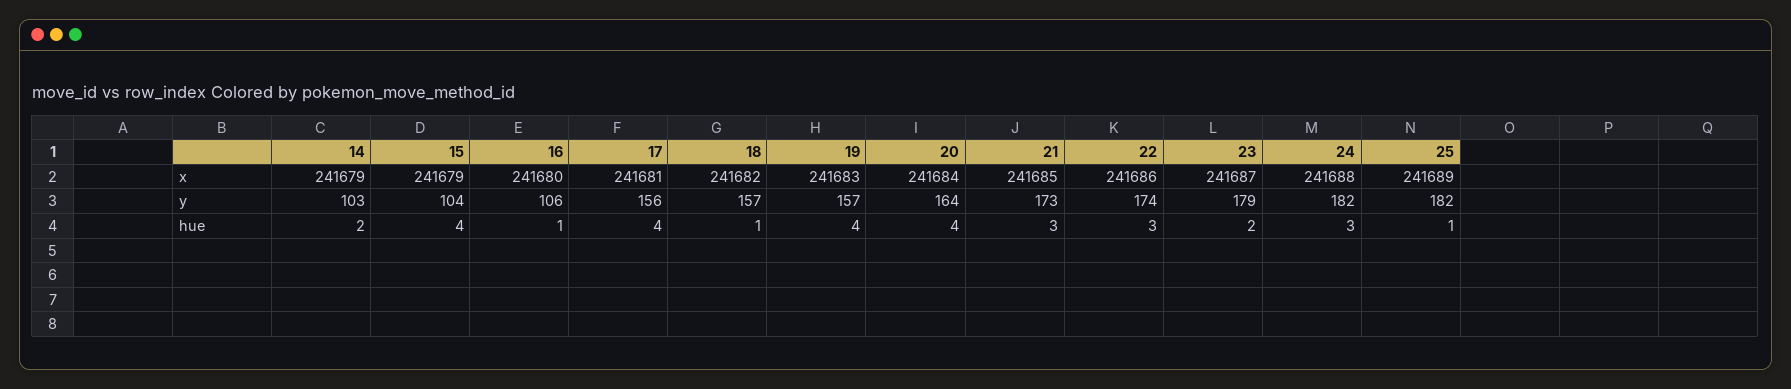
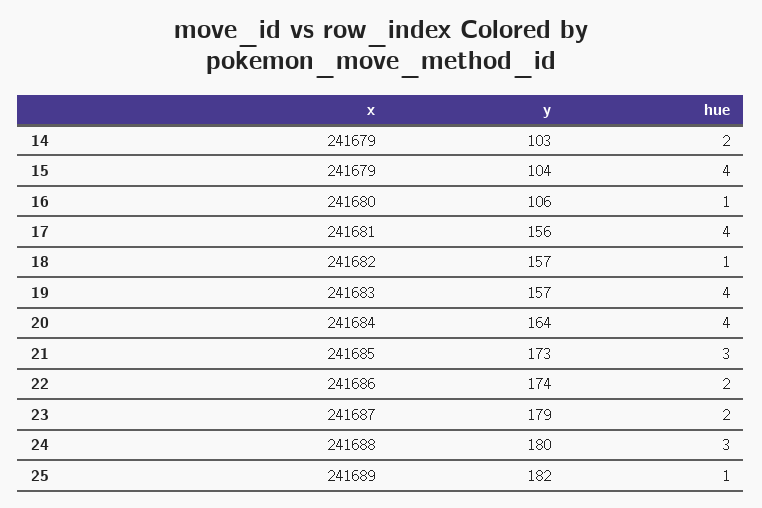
24, y: 182 -> 180
22, hue: 3 -> 2

